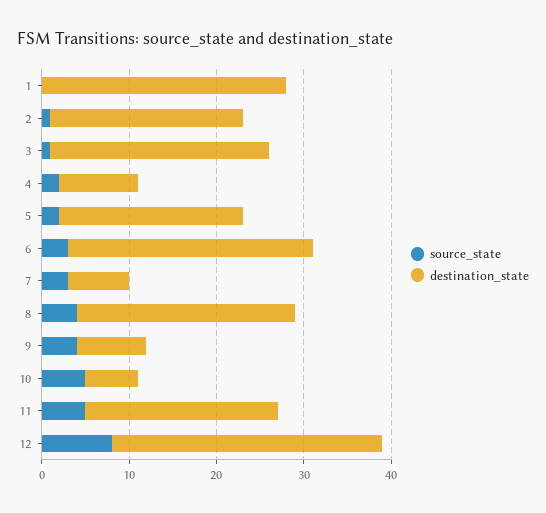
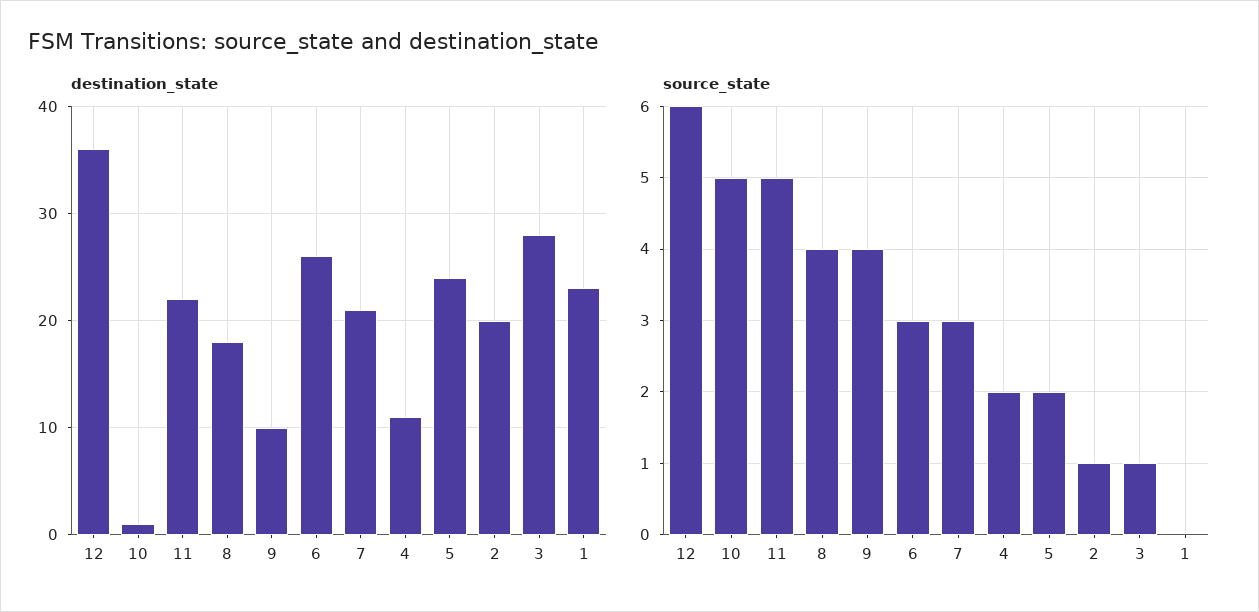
destination_state, 1: 28 -> 23
destination_state, 2: 22 -> 20
destination_state, 3: 25 -> 28
destination_state, 4: 9 -> 11
destination_state, 5: 21 -> 24
destination_state, 6: 28 -> 26
destination_state, 7: 7 -> 21
destination_state, 8: 25 -> 18
destination_state, 9: 8 -> 10
destination_state, 10: 6 -> 1
source_state, 12: 8 -> 6
destination_state, 12: 31 -> 36

